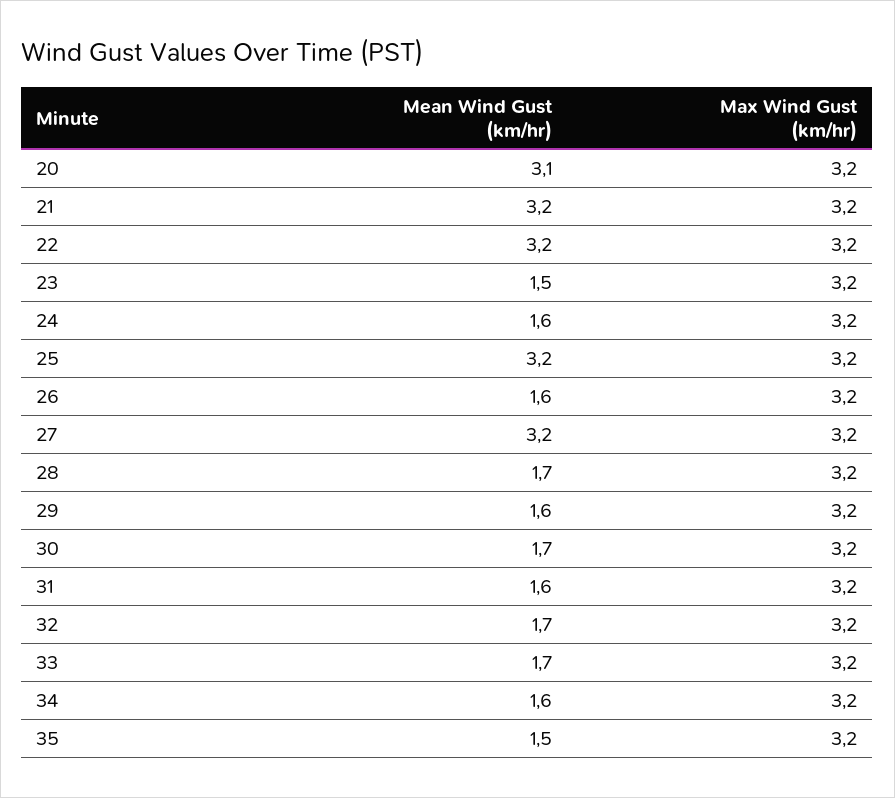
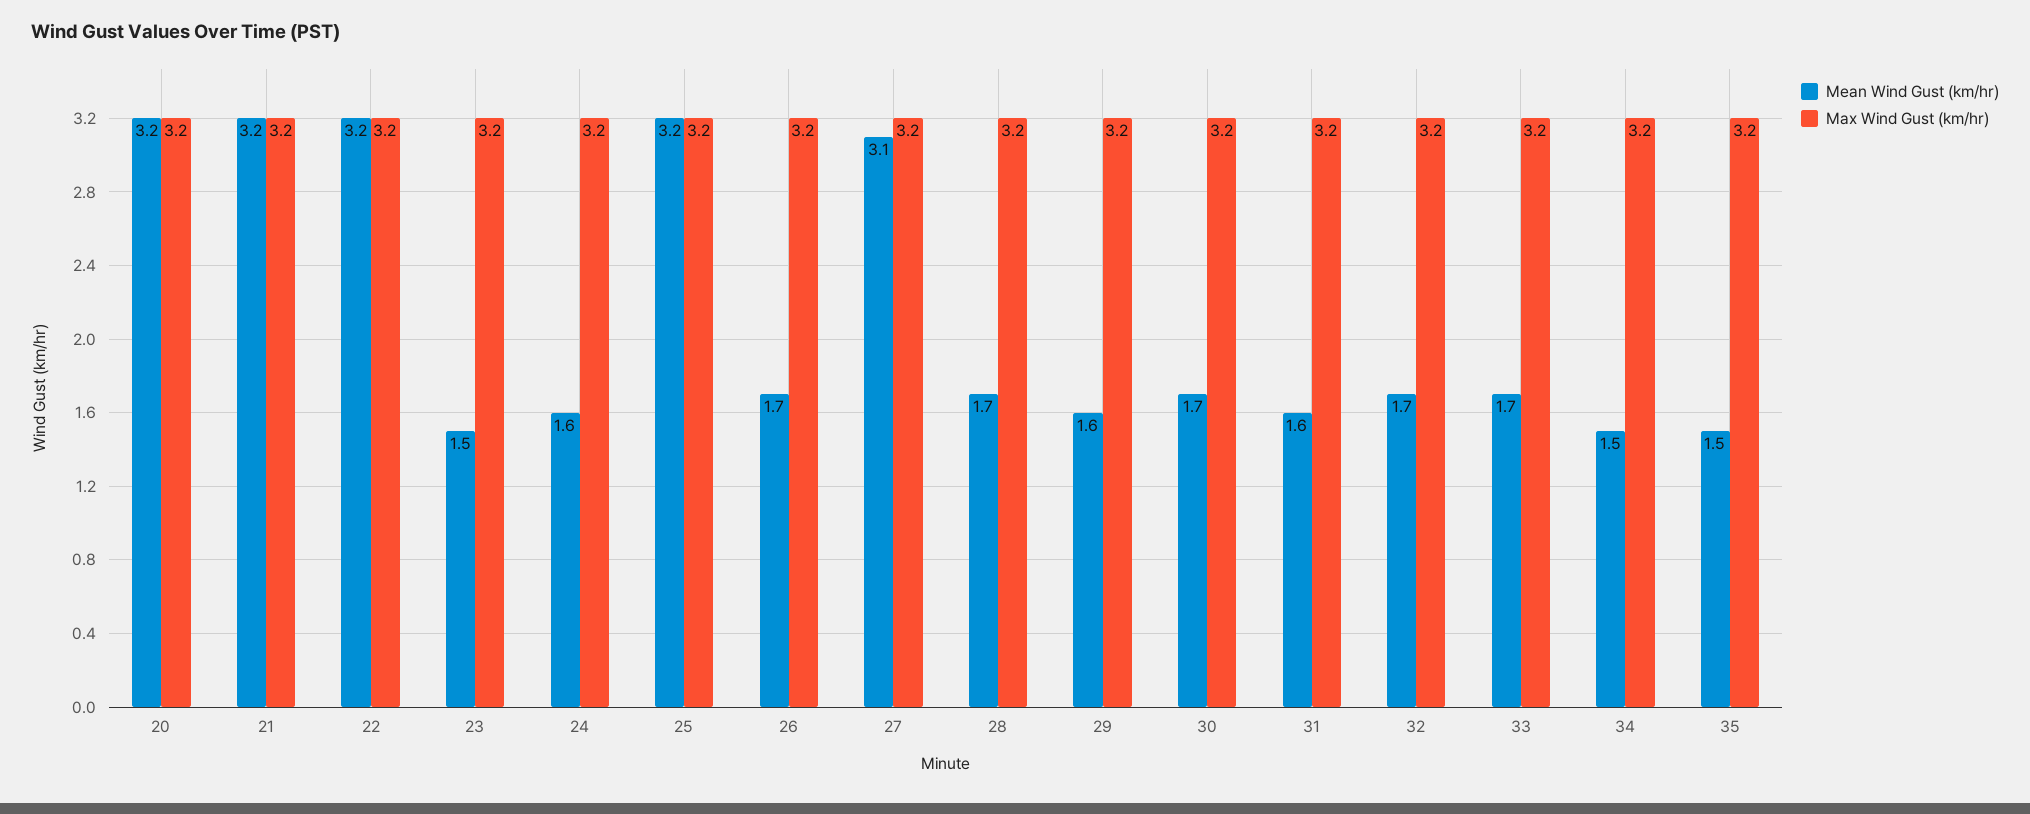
Mean Wind Gust (km/hr), 20: 3.1 -> 3.2
Mean Wind Gust (km/hr), 26: 1.6 -> 1.7
Mean Wind Gust (km/hr), 27: 3.2 -> 3.1
Mean Wind Gust (km/hr), 34: 1.6 -> 1.5

